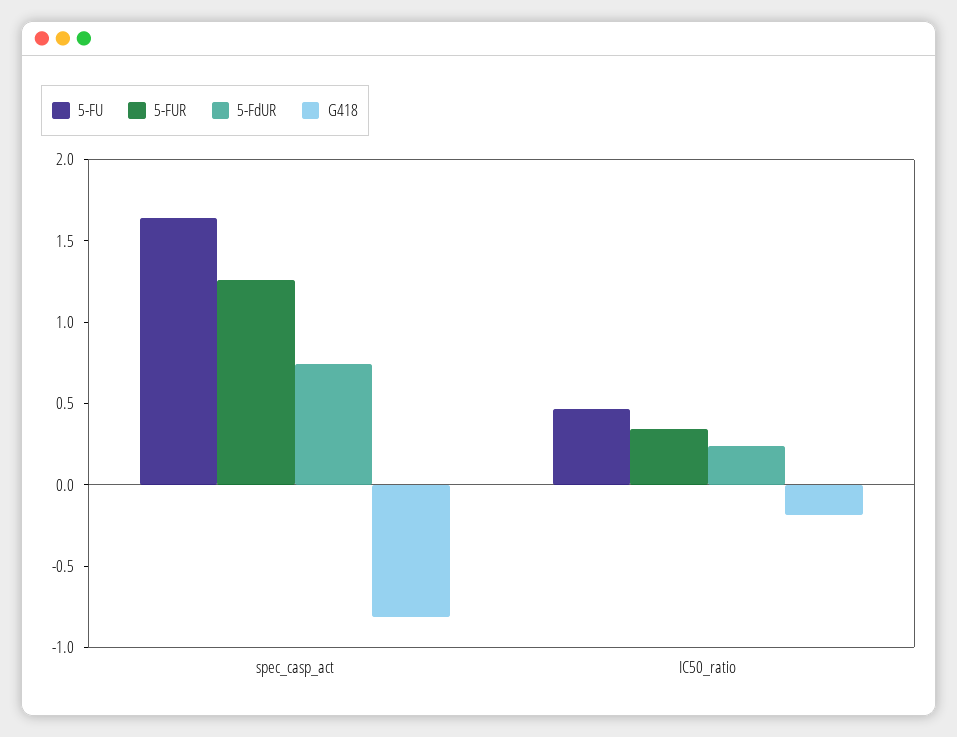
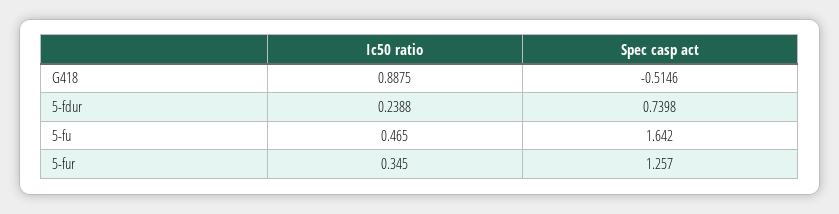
G418, spec_casp_act: -0.8 -> -0.5146
G418, IC50_ratio: -0.2 -> 0.8875

